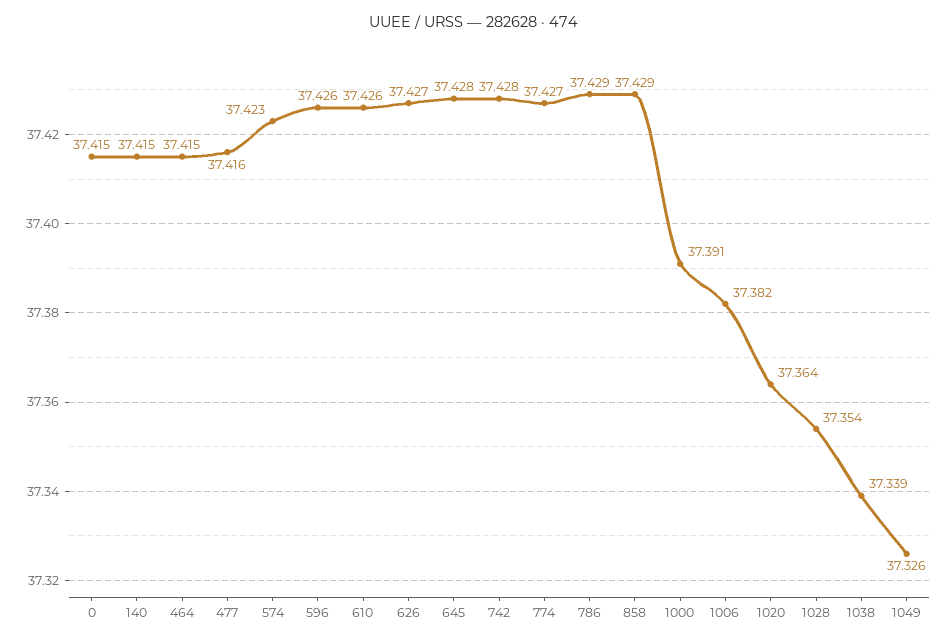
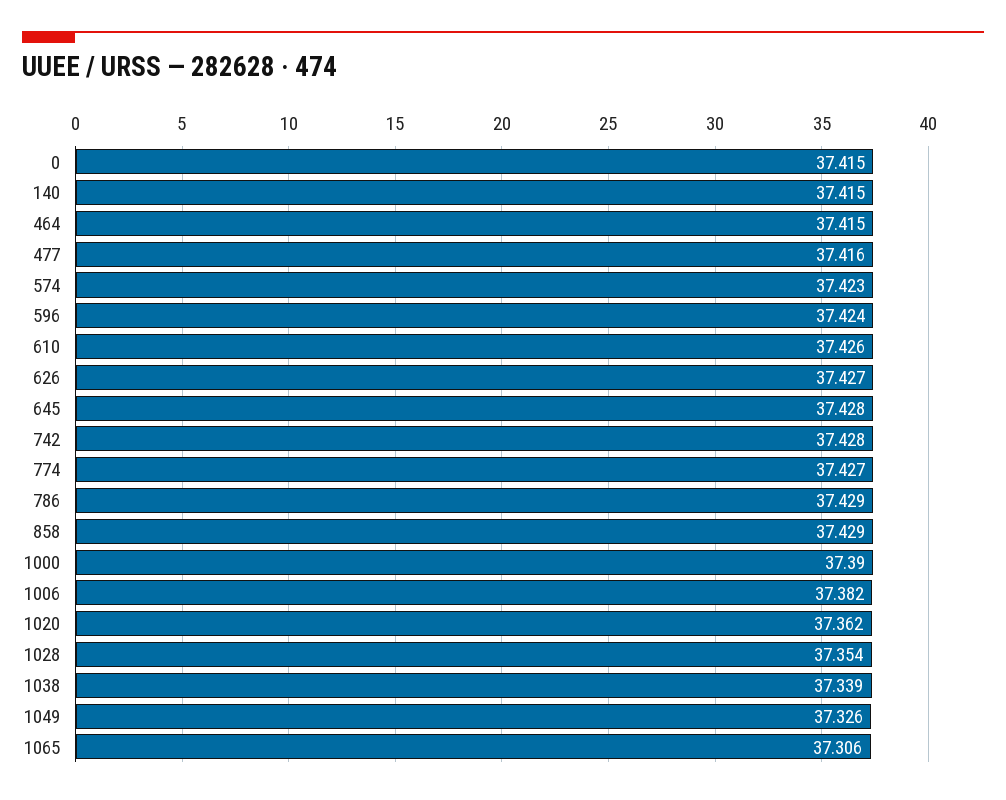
596: 37.426 -> 37.424
1000: 37.391 -> 37.39
1020: 37.364 -> 37.362
1065: none -> 37.306

